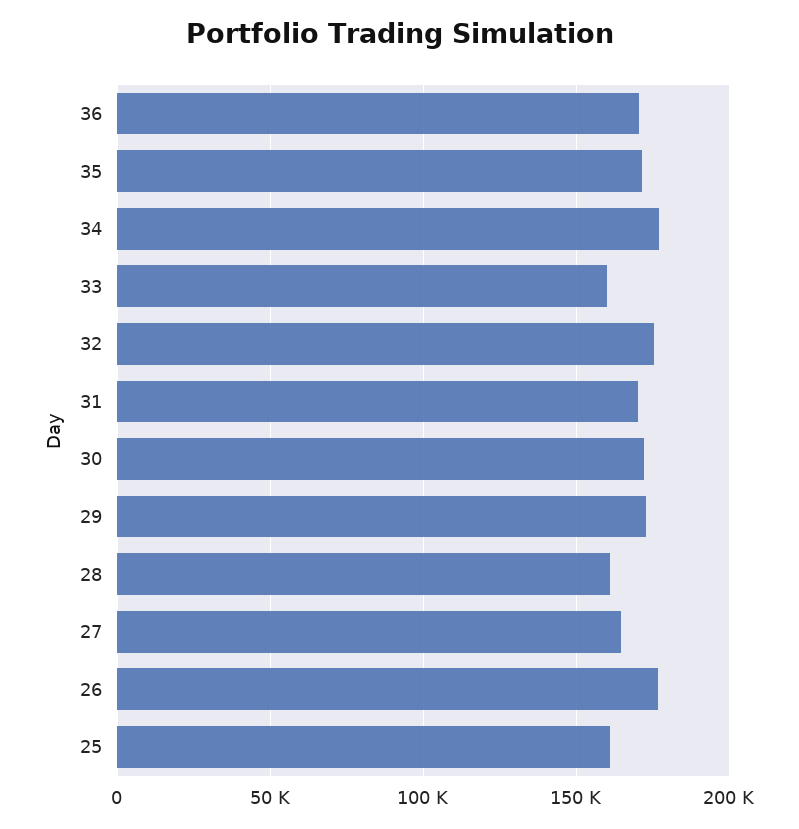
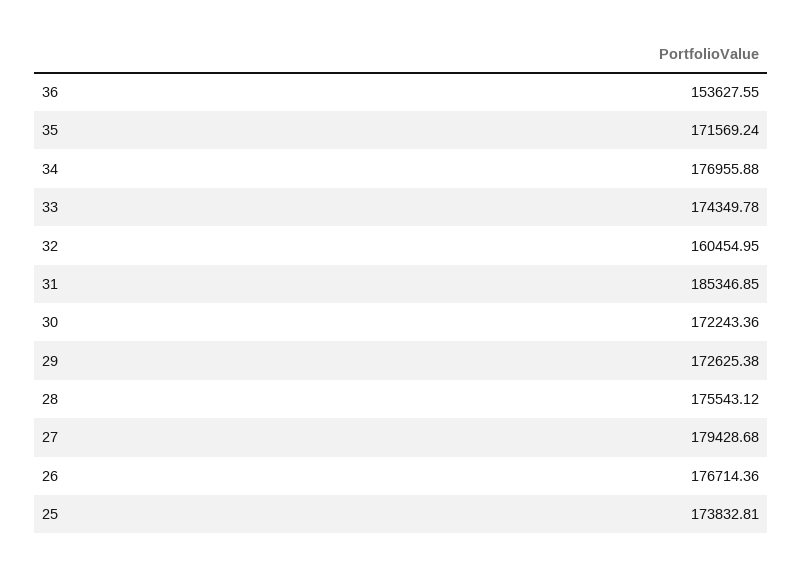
36: 170000 -> 153627.55
33: 160000 -> 174349.78
32: 175000 -> 160454.95
31: 170000 -> 185346.85
28: 160000 -> 175543.12
27: 165000 -> 179428.68
25: 160000 -> 173832.81

